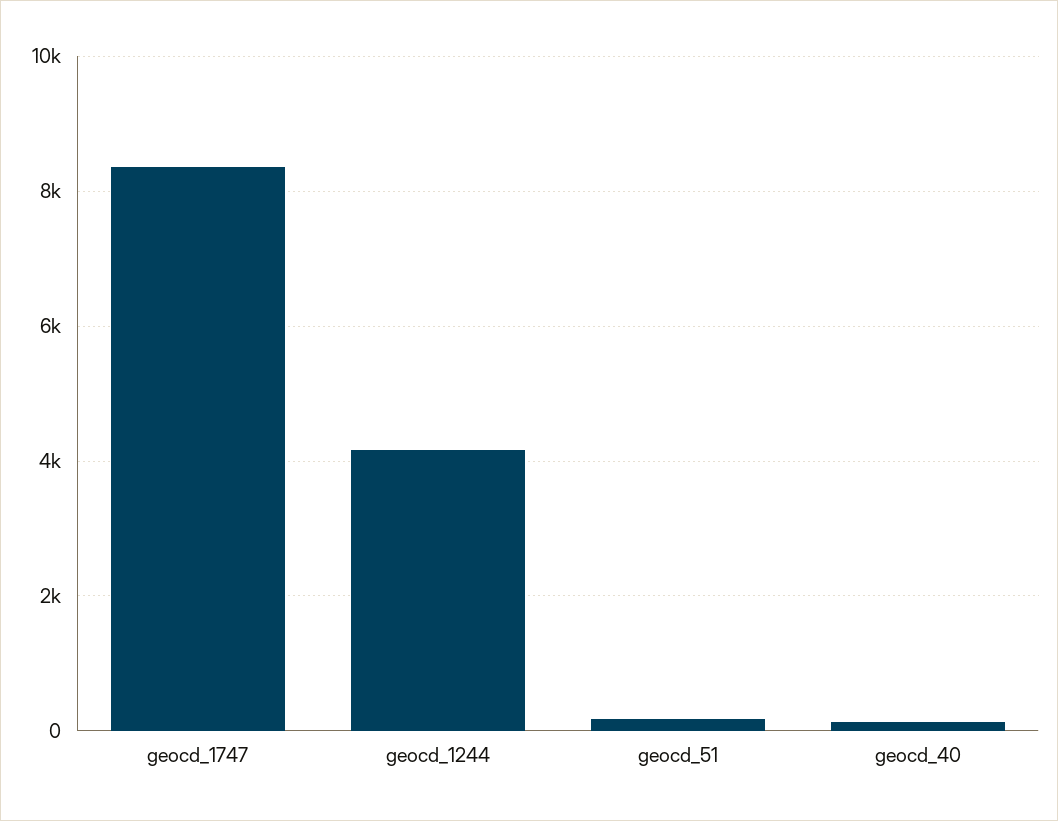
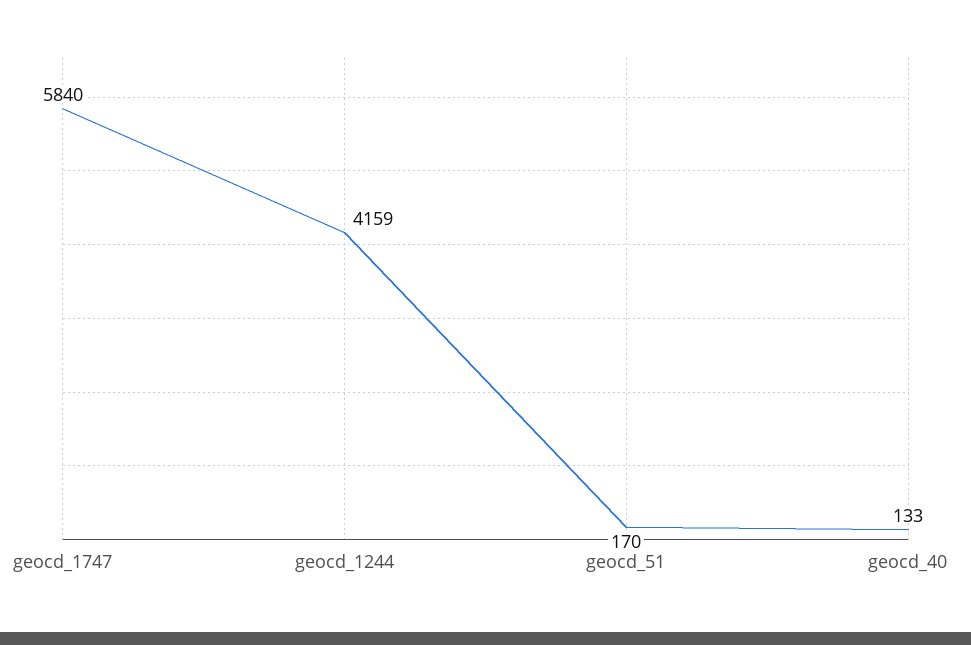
geocd_1747: 8400 -> 5840

